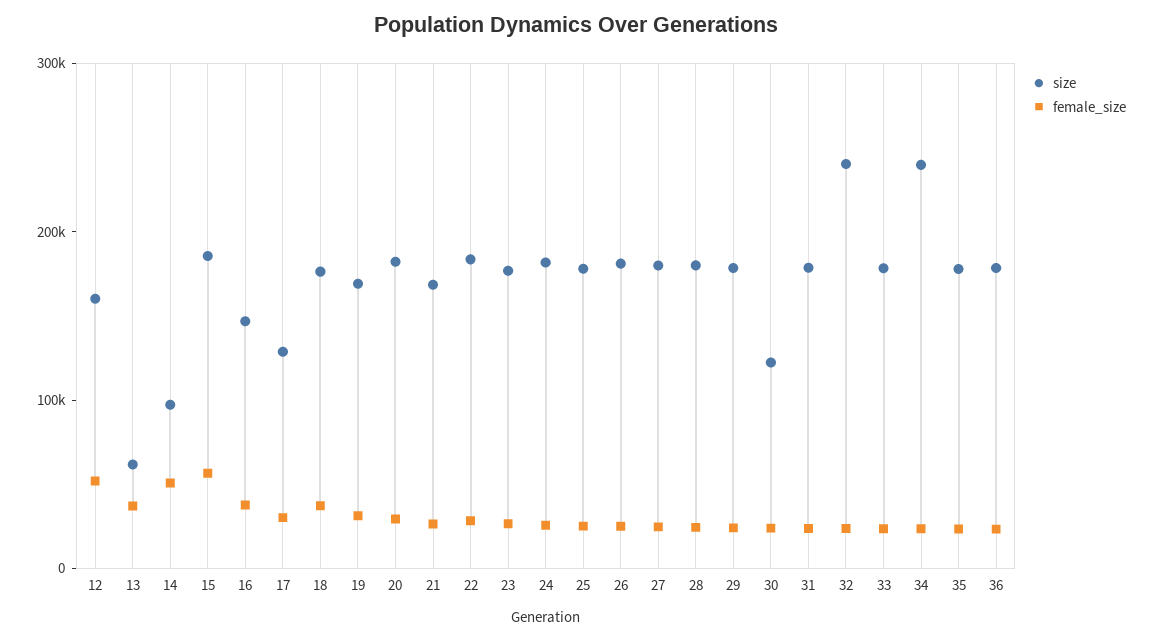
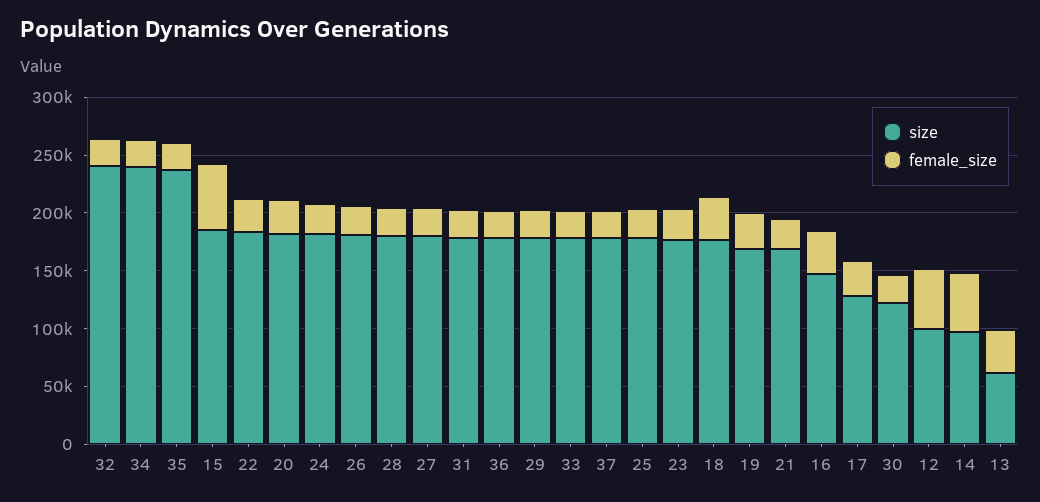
size, 12: 160000 -> 100000
size, 35: 180000 -> 240000
size, 37: none -> 180000
female_size, 37: none -> 20000

